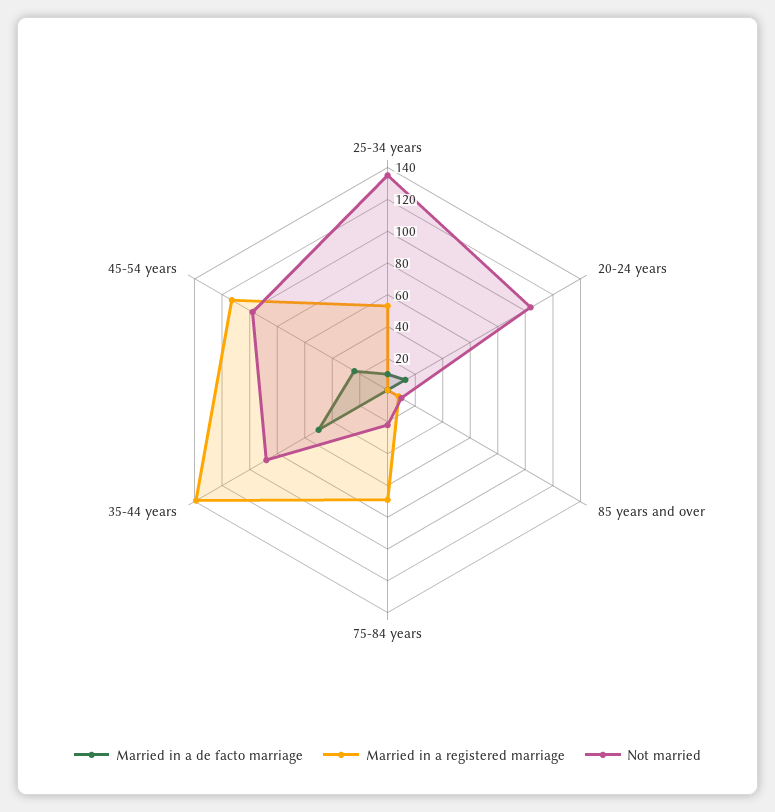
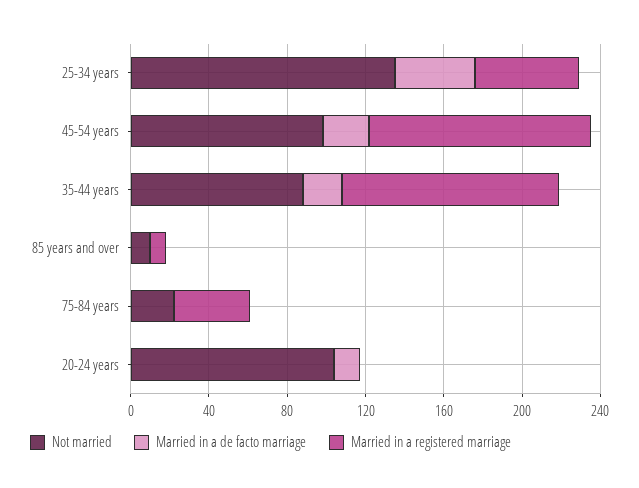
Married in a de facto marriage, 25-34 years: 10 -> 40
Married in a registered marriage, 75-84 years: 70 -> 40
Married in a de facto marriage, 35-44 years: 50 -> 20
Married in a registered marriage, 35-44 years: 140 -> 110

